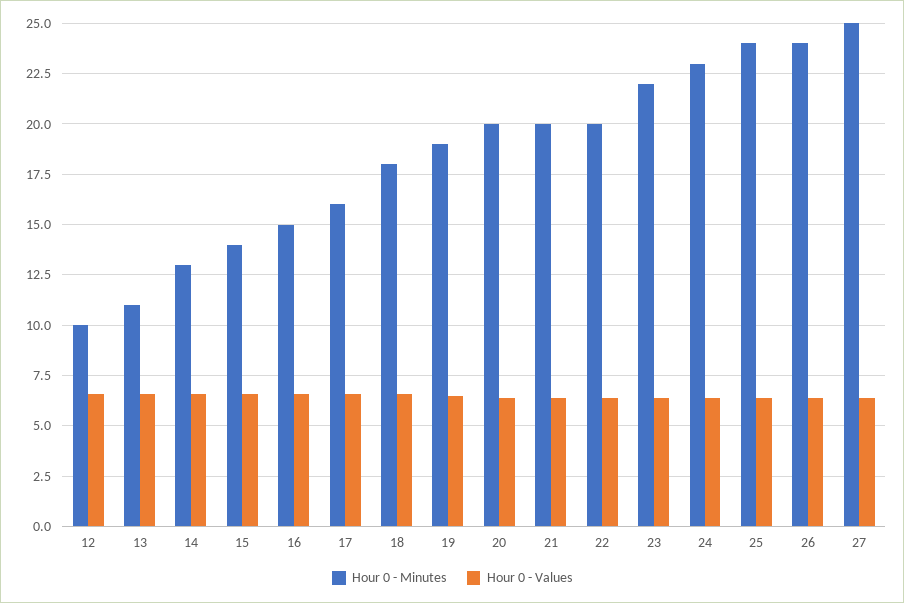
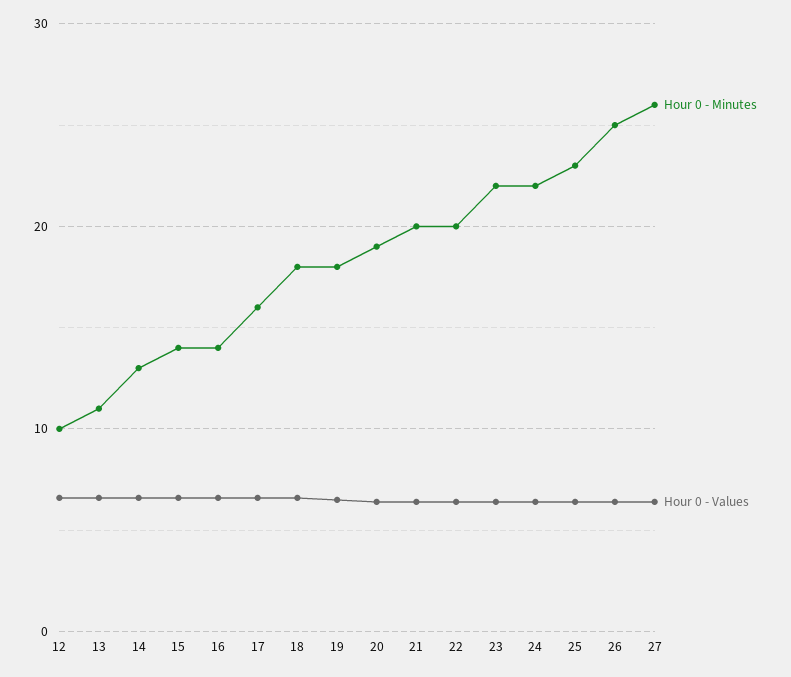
Hour 0 - Minutes, 16: 15 -> 14
Hour 0 - Minutes, 19: 19 -> 18
Hour 0 - Minutes, 20: 20 -> 19
Hour 0 - Minutes, 24: 23 -> 22
Hour 0 - Minutes, 25: 24 -> 23
Hour 0 - Minutes, 26: 24 -> 25
Hour 0 - Minutes, 27: 25 -> 26

